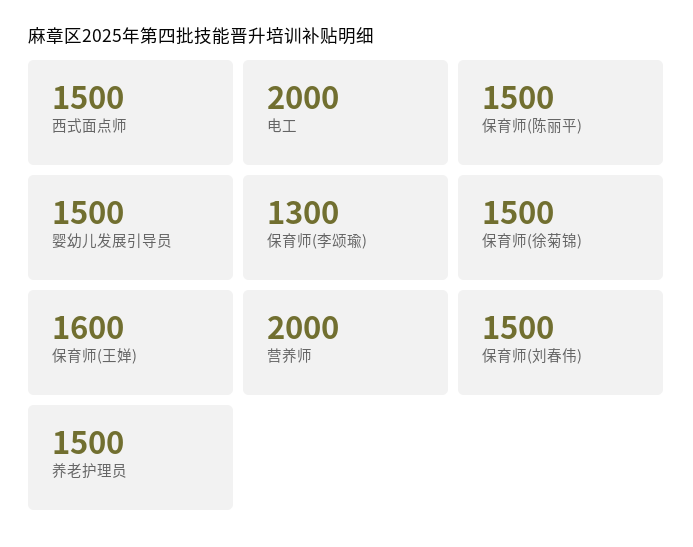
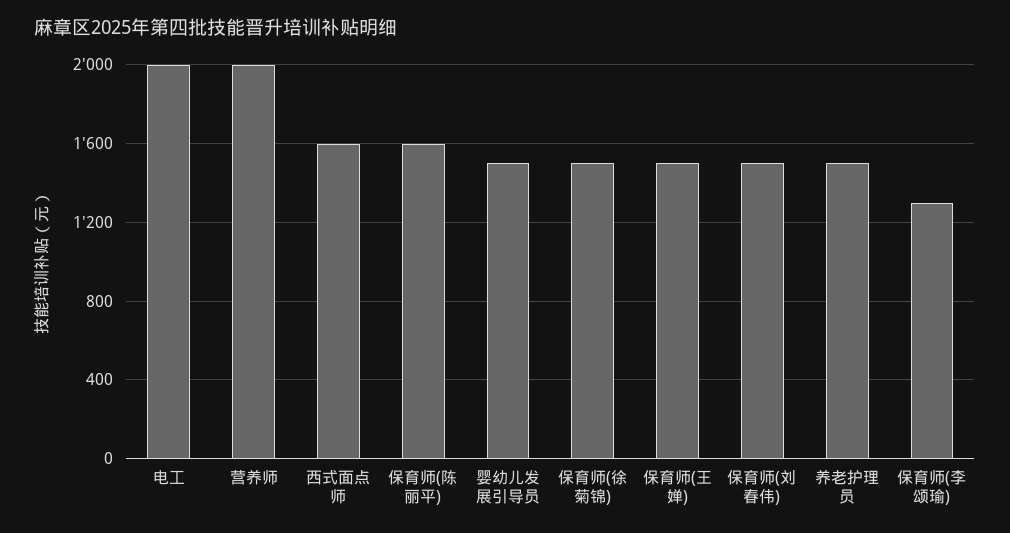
西式面点师: 1500 -> 1600
保育师(陈丽平): 1500 -> 1600
保育师(王婵): 1600 -> 1500

